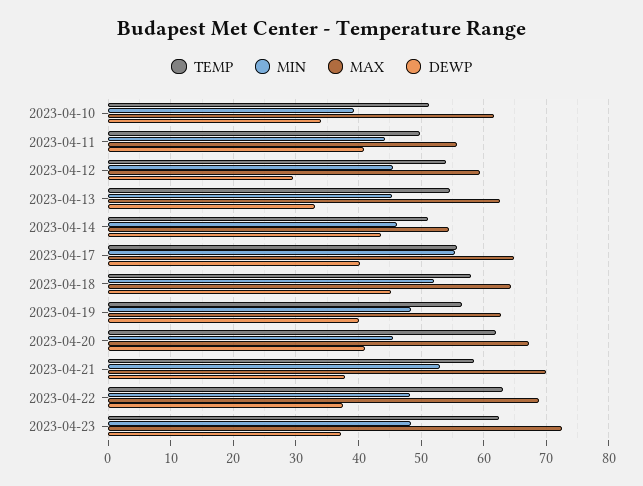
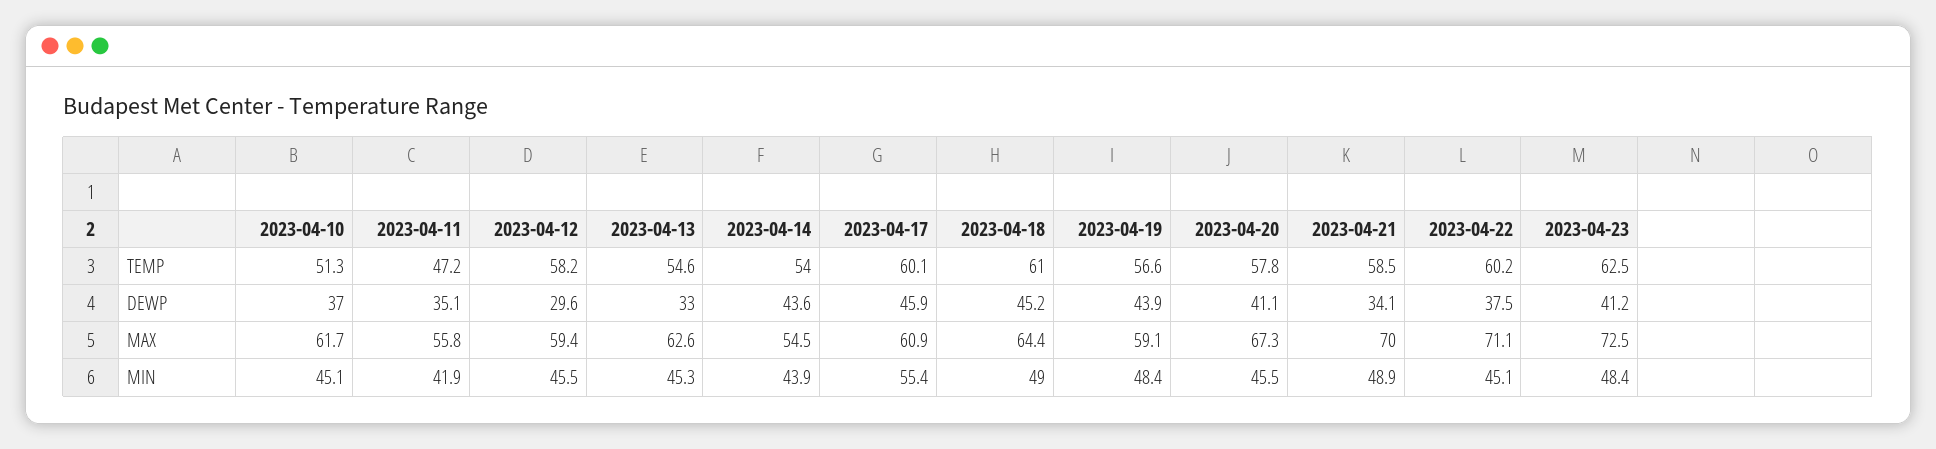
MIN, 2023-04-10: 39 -> 45.1
DEWP, 2023-04-10: 34 -> 37
TEMP, 2023-04-11: 50 -> 47.2
MIN, 2023-04-11: 44 -> 41.9
DEWP, 2023-04-11: 41 -> 35.1
TEMP, 2023-04-12: 54 -> 58.2
TEMP, 2023-04-14: 51 -> 54
MIN, 2023-04-14: 46 -> 43.9
TEMP, 2023-04-17: 56 -> 60.1
MAX, 2023-04-17: 65 -> 60.9
DEWP, 2023-04-17: 40 -> 45.9
TEMP, 2023-04-18: 58 -> 61
MIN, 2023-04-18: 52 -> 49
MAX, 2023-04-19: 63 -> 59.1
DEWP, 2023-04-19: 40 -> 43.9
TEMP, 2023-04-20: 62 -> 57.8
MIN, 2023-04-21: 53 -> 48.9
DEWP, 2023-04-21: 38 -> 34.1
TEMP, 2023-04-22: 63 -> 60.2
MIN, 2023-04-22: 48 -> 45.1
MAX, 2023-04-22: 69 -> 71.1
DEWP, 2023-04-23: 37 -> 41.2

